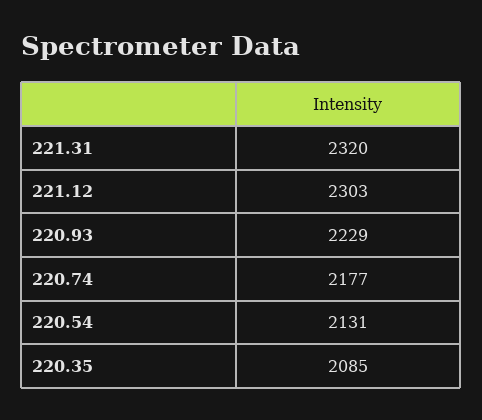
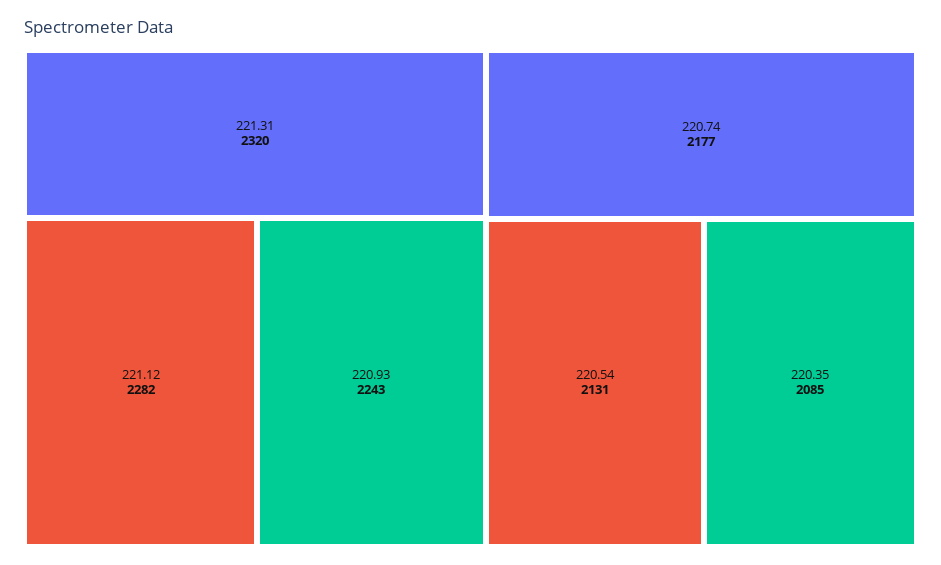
221.12: 2303 -> 2282
220.93: 2229 -> 2243

